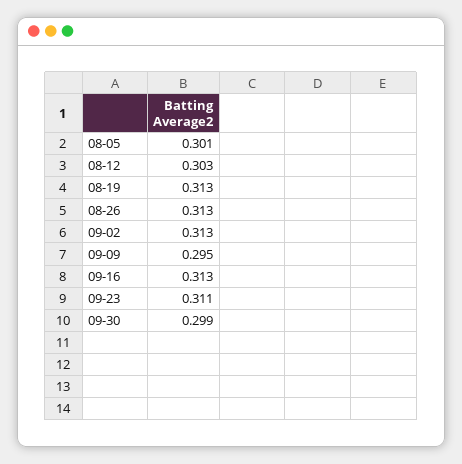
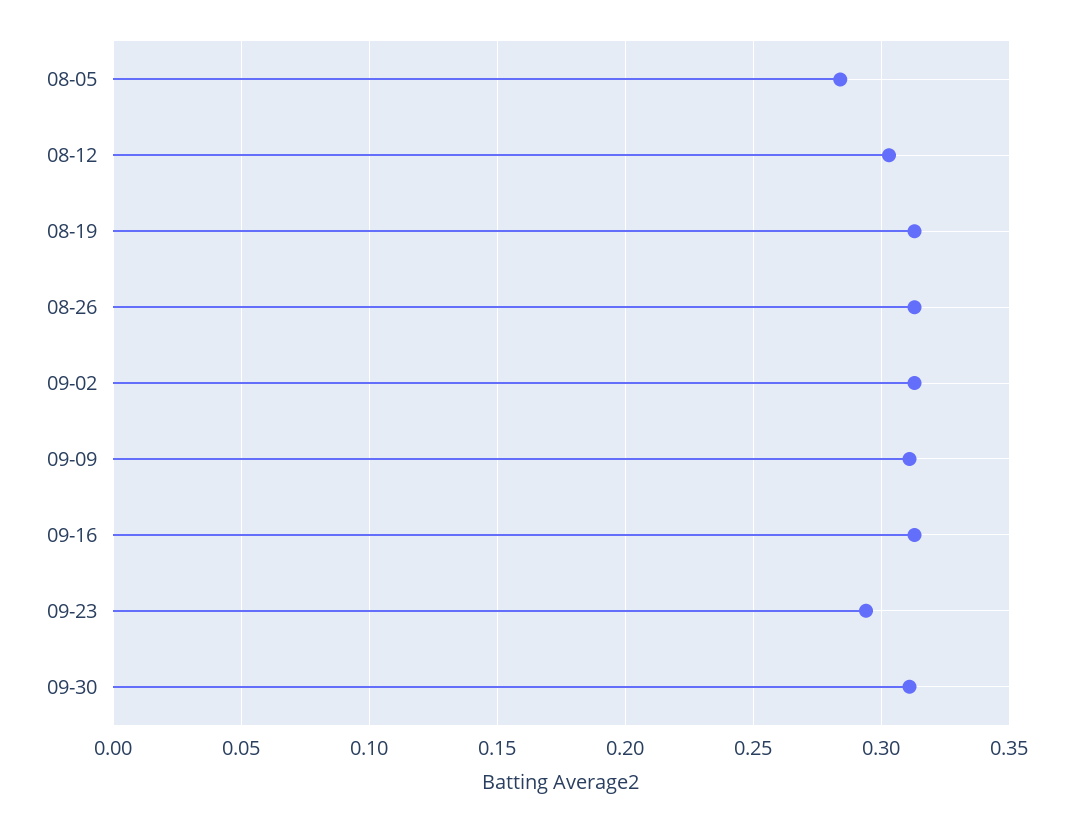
08-05: 0.301 -> 0.285
09-09: 0.295 -> 0.31
09-23: 0.311 -> 0.295
09-30: 0.299 -> 0.31

